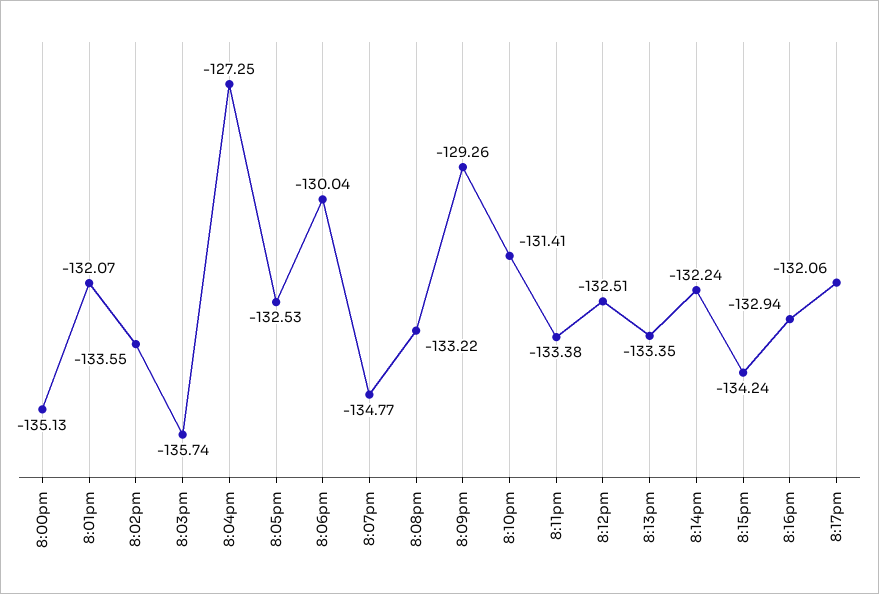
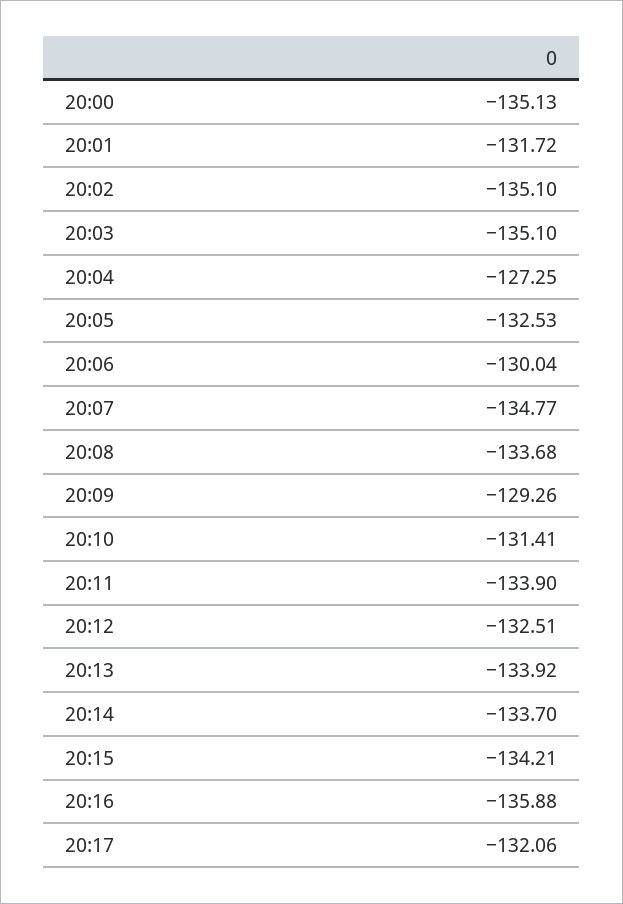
8:01pm: -132.07 -> -131.72
8:02pm: -133.55 -> -135.1
8:03pm: -135.74 -> -135.1
8:08pm: -133.22 -> -133.68
8:11pm: -133.38 -> -133.9
8:13pm: -133.35 -> -133.92
8:14pm: -132.24 -> -133.7
8:15pm: -134.24 -> -134.21
8:16pm: -132.94 -> -135.88

